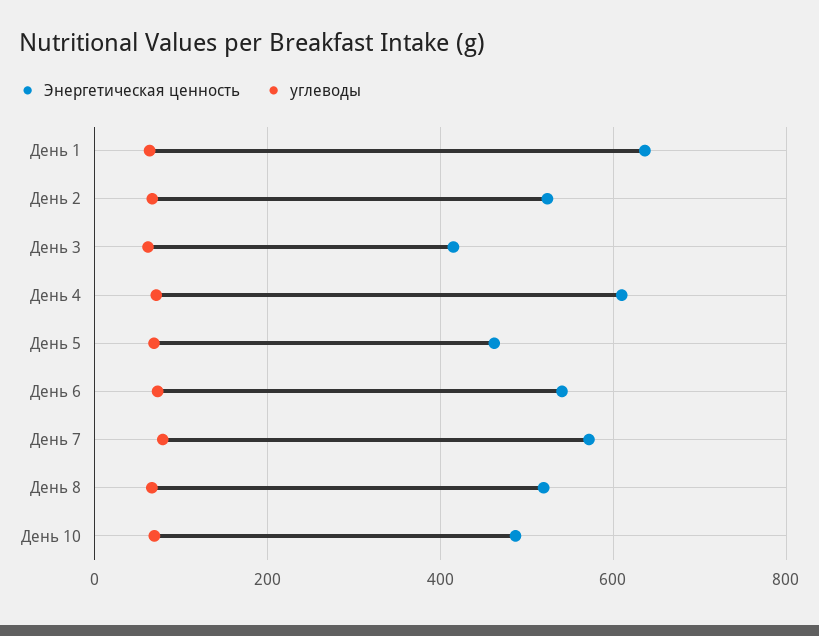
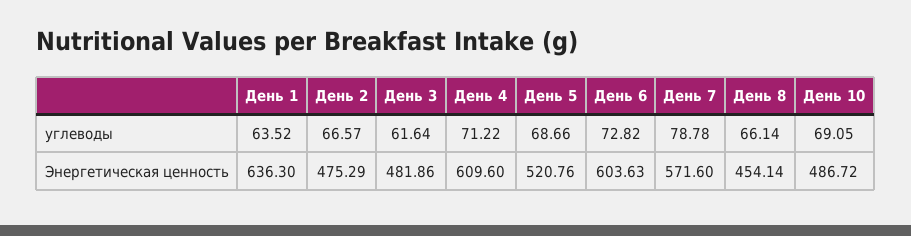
Энергетическая ценность, День 2: 520 -> 475.29
Энергетическая ценность, День 3: 420 -> 481.86
Энергетическая ценность, День 5: 460 -> 520.76
Энергетическая ценность, День 6: 540 -> 603.63
Энергетическая ценность, День 8: 520 -> 454.14

